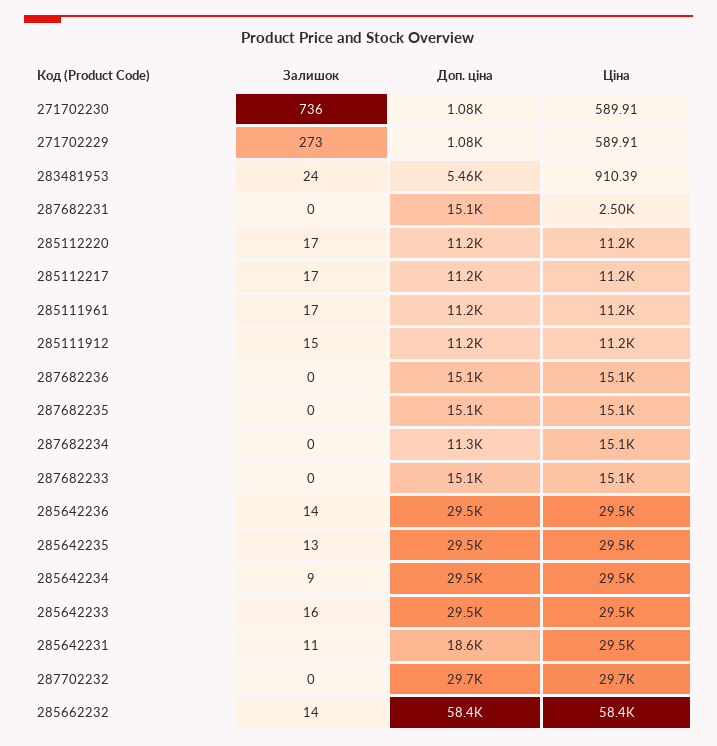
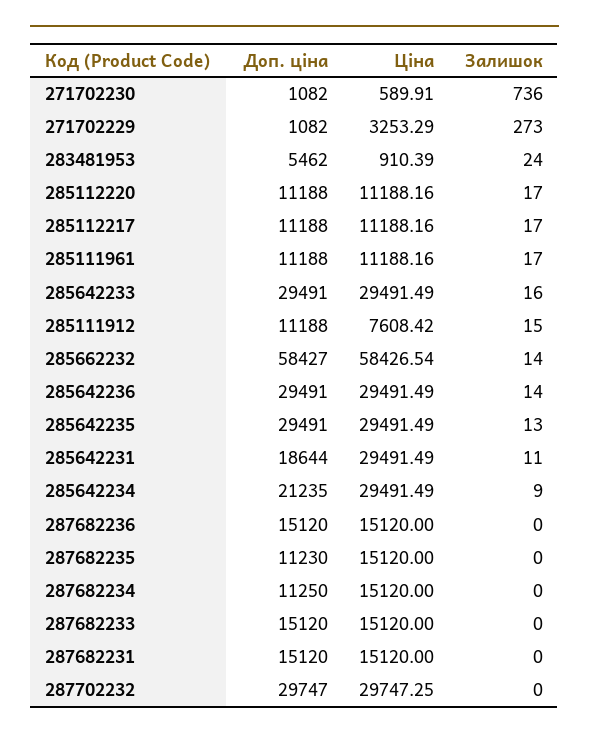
Ціна, 271702229: 589.91 -> 3253.29
Ціна, 287682231: 2500 -> 15120
Ціна, 285111912: 11200 -> 7608.42
Доп. ціна, 287682235: 15100 -> 11230
Доп. ціна, 285642234: 29500 -> 21235

